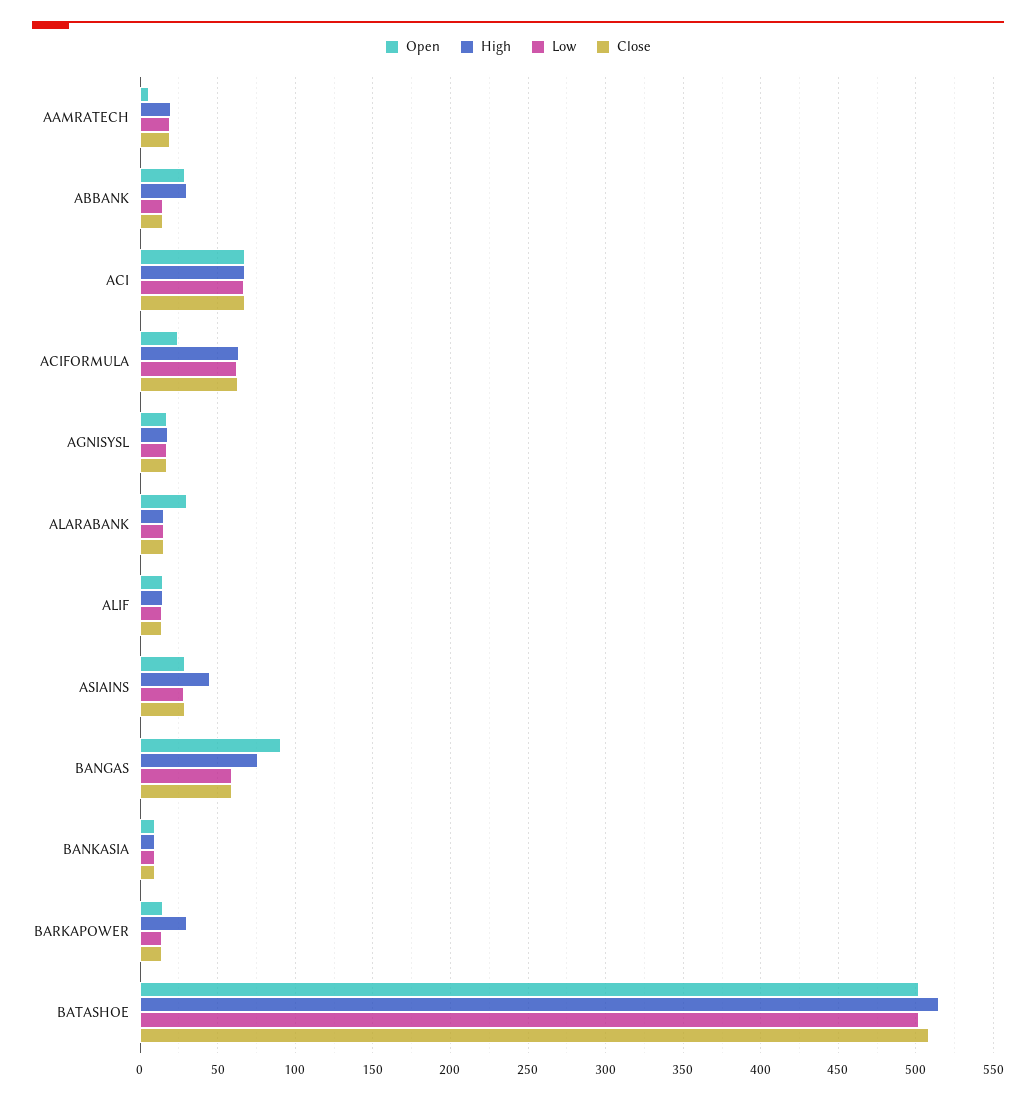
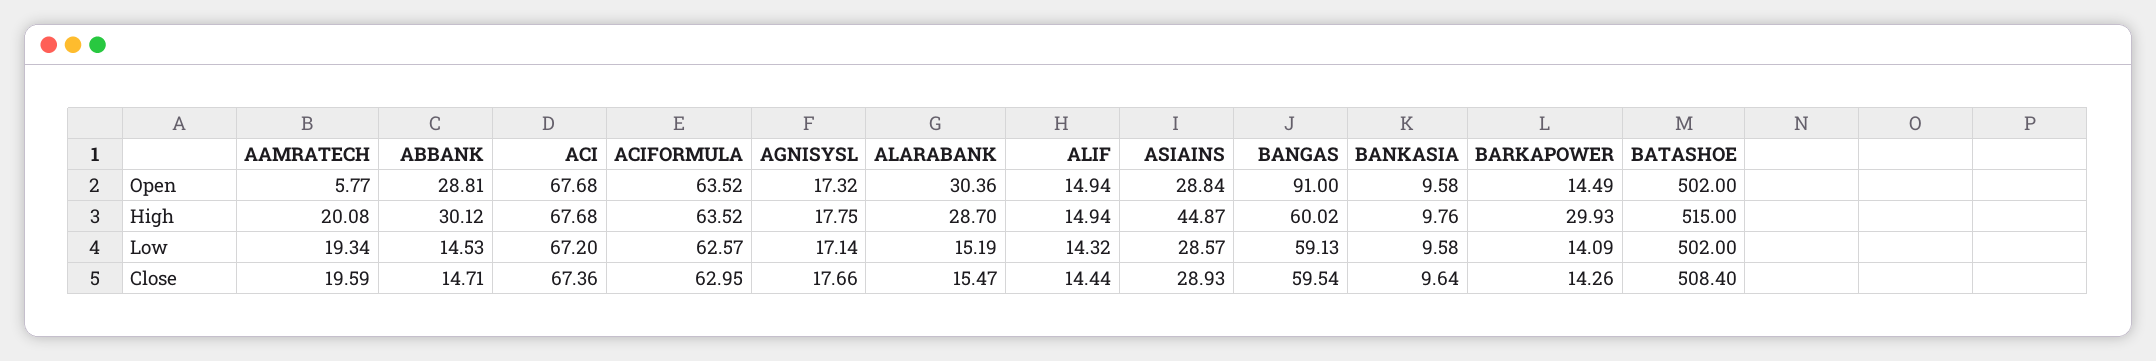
Open, ACIFORMULA: 25 -> 63.52
High, ALARABANK: 15 -> 28.7
High, BANGAS: 75 -> 60.02

